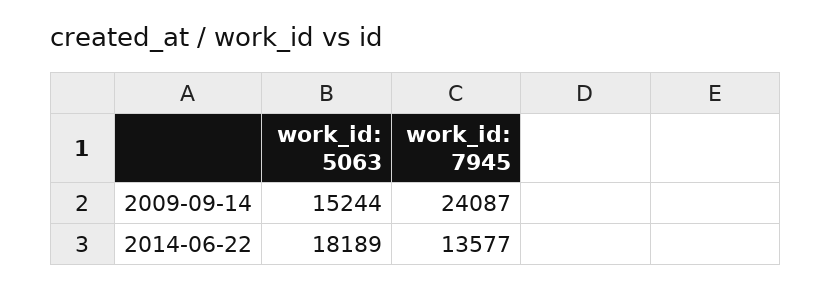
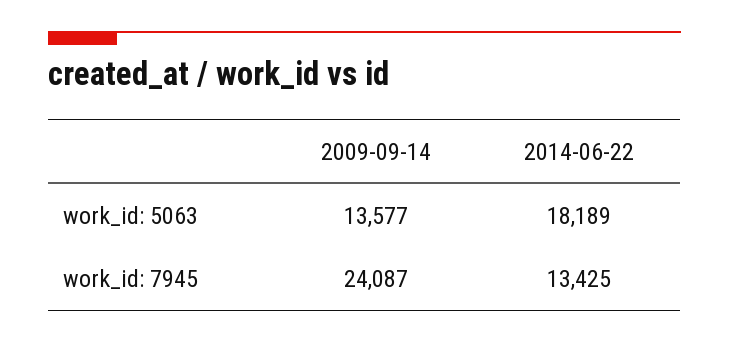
work_id: 5063, 2009-09-14: 15244 -> 13577
work_id: 7945, 2014-06-22: 13577 -> 13425

